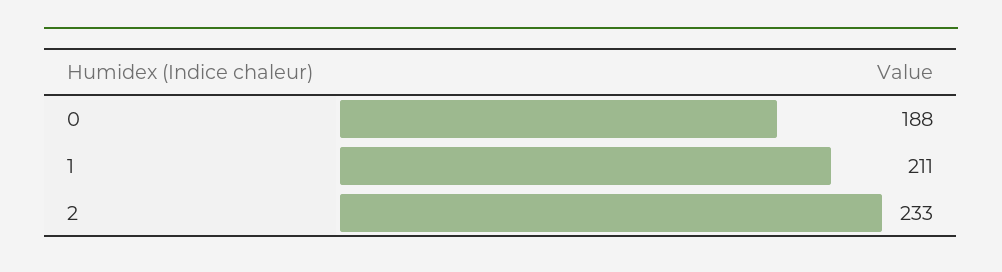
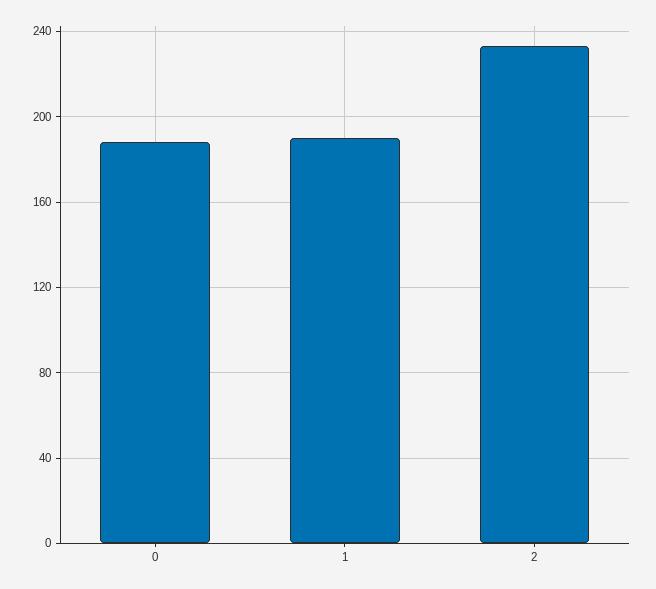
1: 211 -> 190

